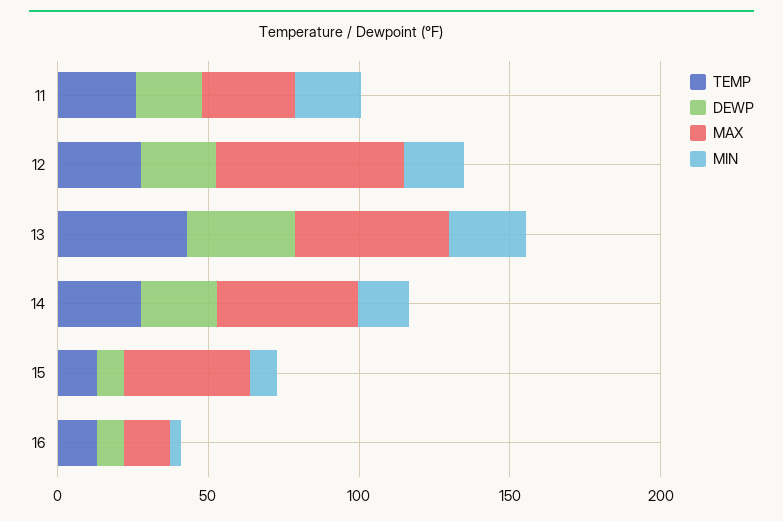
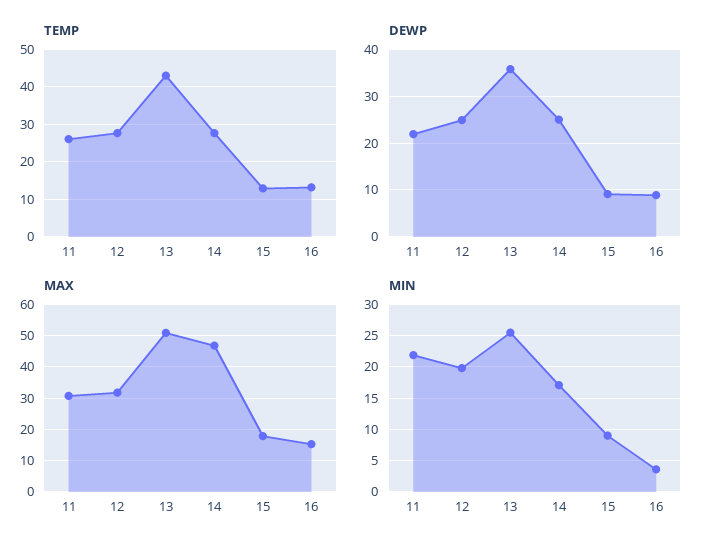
MAX, 12: 60 -> 32
MAX, 15: 40 -> 18

